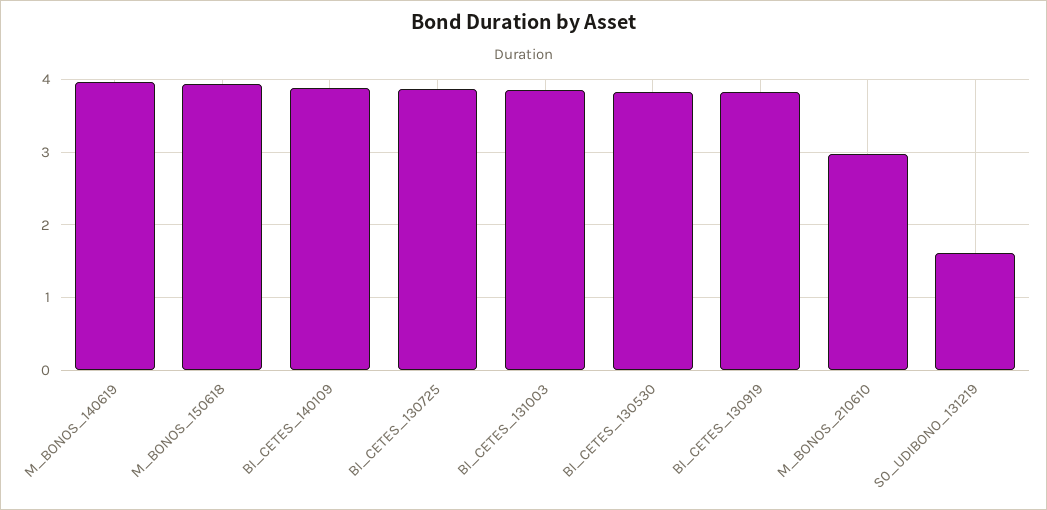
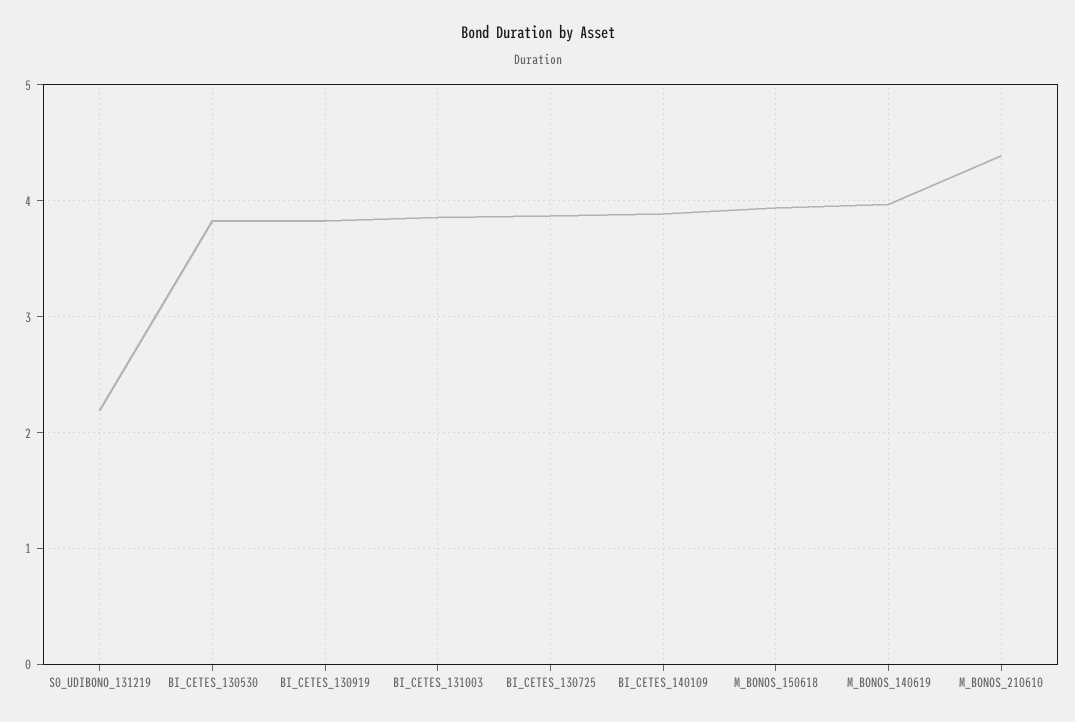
M_BONOS_210610: 3 -> 4.4
S0_UDIBONO_131219: 1.6 -> 2.2

